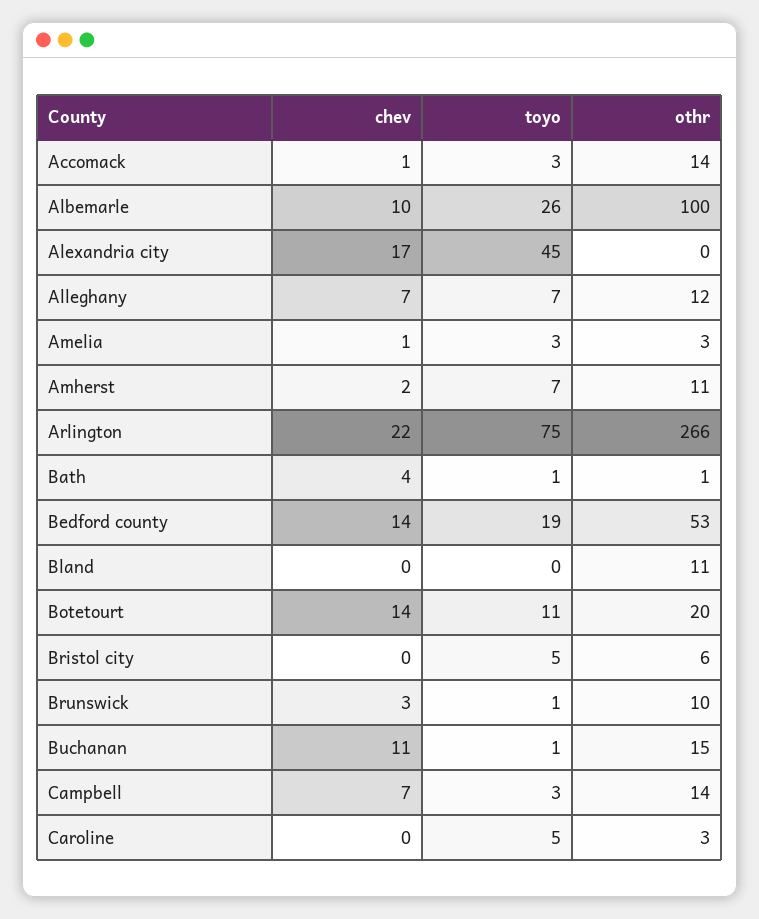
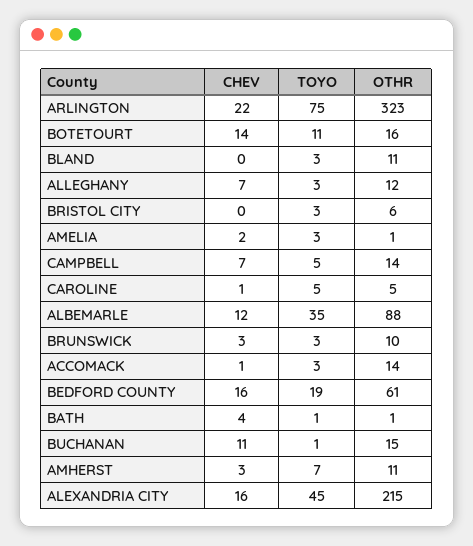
chev, Albemarle: 10 -> 12
toyo, Albemarle: 26 -> 35
othr, Albemarle: 100 -> 88
chev, Alexandria city: 17 -> 16
othr, Alexandria city: 0 -> 215
toyo, Alleghany: 7 -> 3
chev, Amelia: 1 -> 2
othr, Amelia: 3 -> 1
chev, Amherst: 2 -> 3
othr, Arlington: 266 -> 323
chev, Bedford county: 14 -> 16
othr, Bedford county: 53 -> 61
toyo, Bland: 0 -> 3
othr, Botetourt: 20 -> 16
toyo, Bristol city: 5 -> 3
toyo, Brunswick: 1 -> 3
toyo, Campbell: 3 -> 5
chev, Caroline: 0 -> 1
othr, Caroline: 3 -> 5

